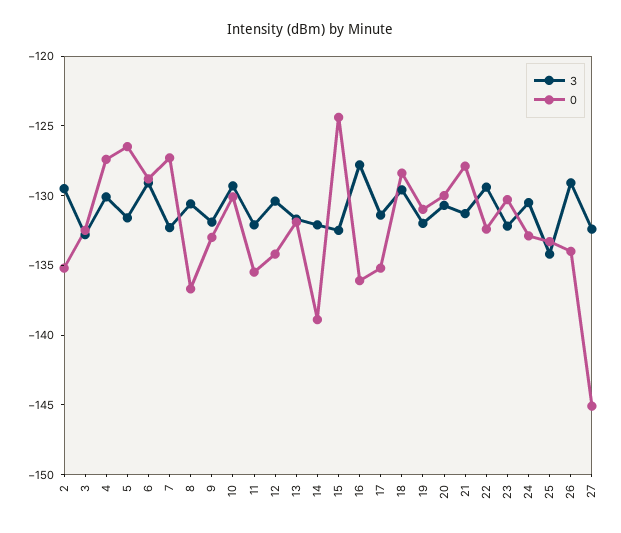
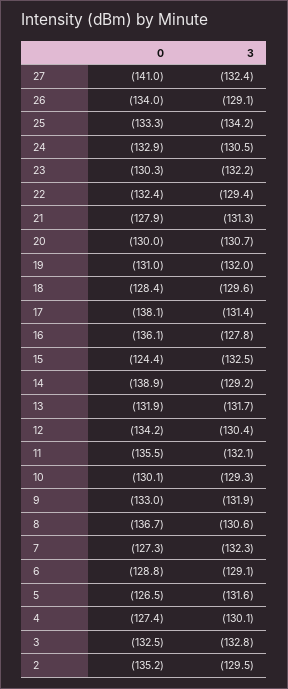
3, 14: -132 -> -129.2
0, 17: -135 -> -138.1
0, 27: -145 -> -141

